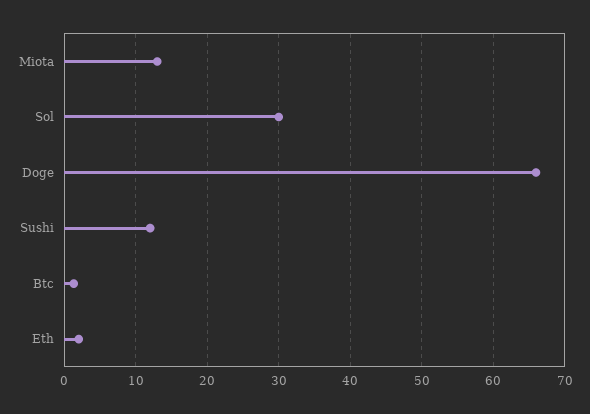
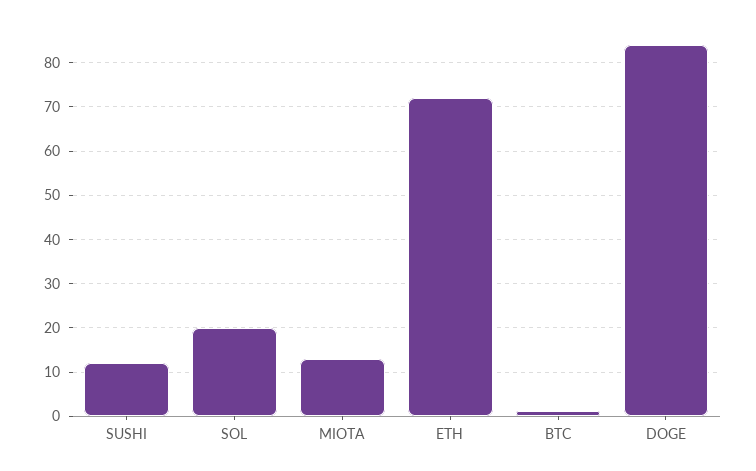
Sol: 30 -> 20
Doge: 66 -> 84
Eth: 2 -> 72

